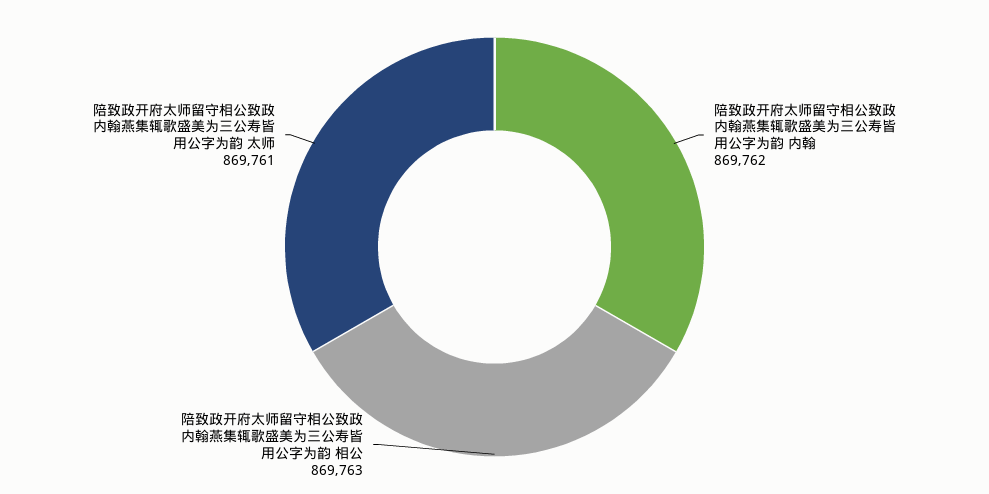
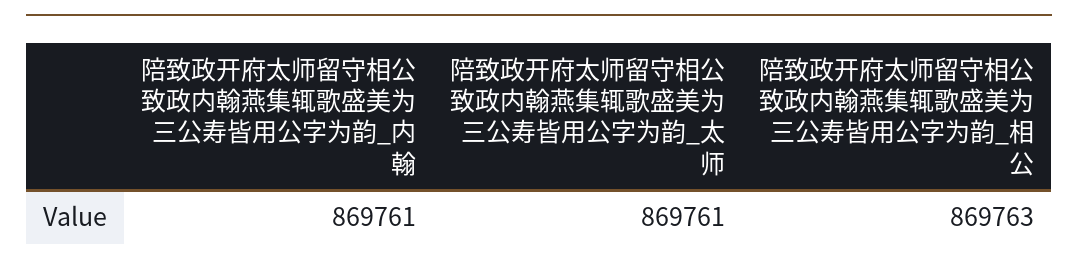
陪致政开府太师留守相公致政内翰燕集辄歌盛美为三公寿皆用公字为韵 内翰: 869762 -> 869761

